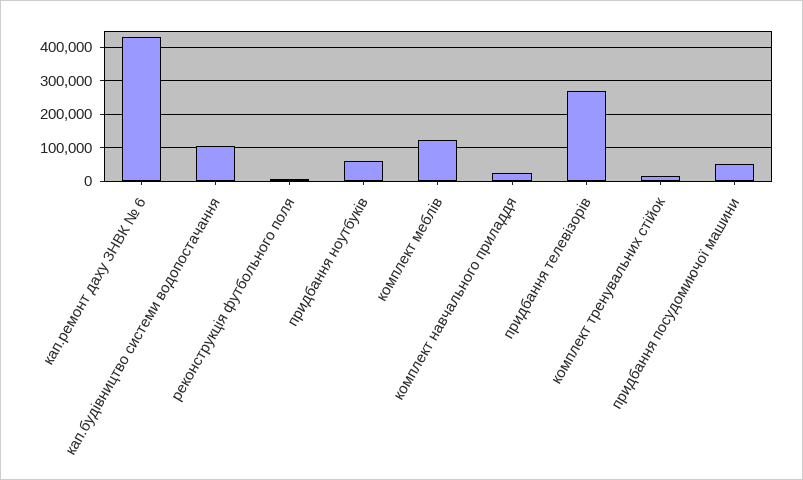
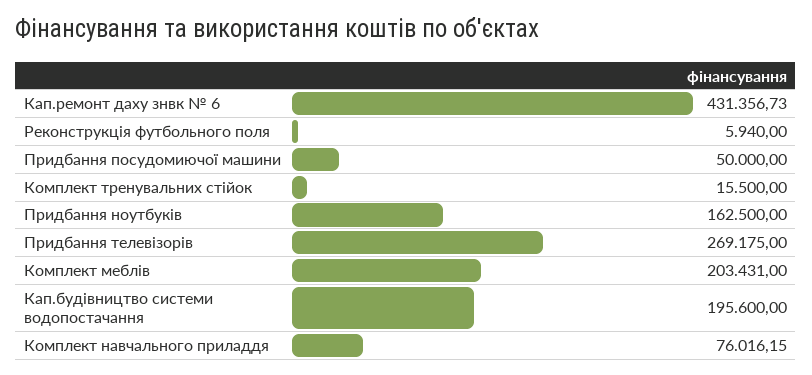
кап.будівництво системи водопостачання: 100000 -> 195600
придбання ноутбуків: 60000 -> 162500
комплект меблів: 120000 -> 203431
комплект навчального приладдя: 20000 -> 76016.15

